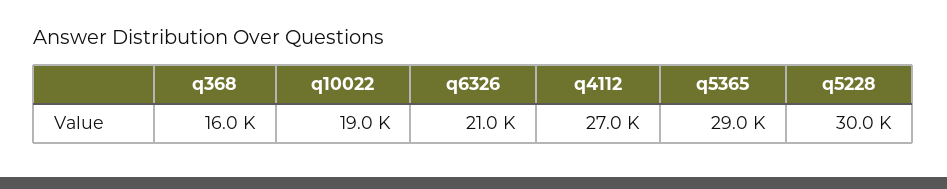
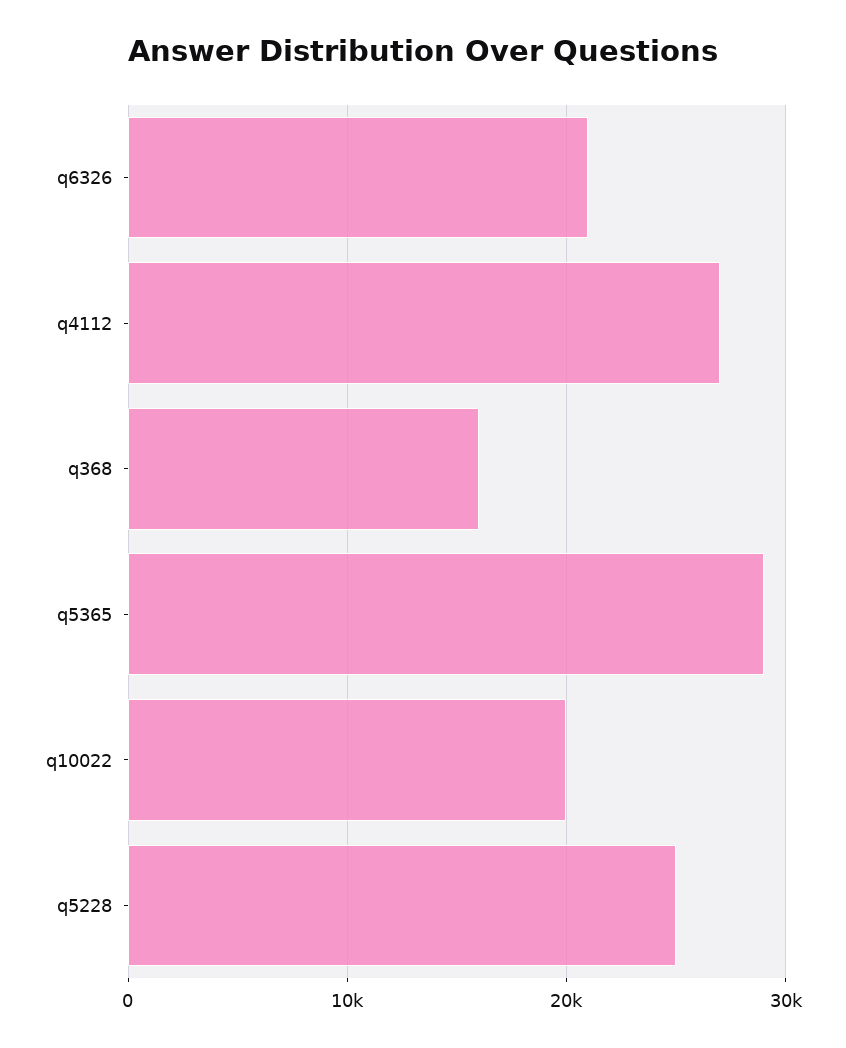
q10022: 19000 -> 20000
q5228: 30000 -> 25000

